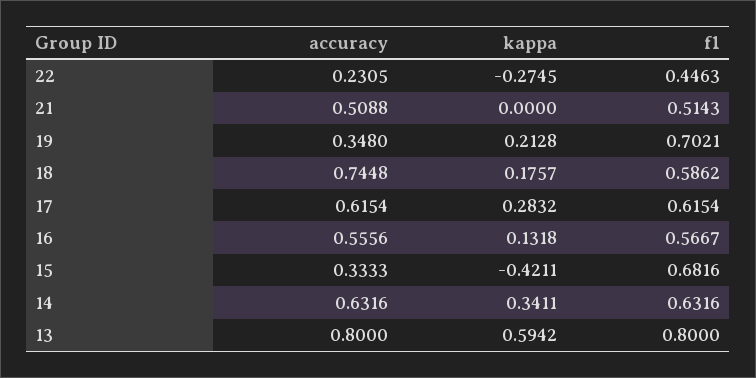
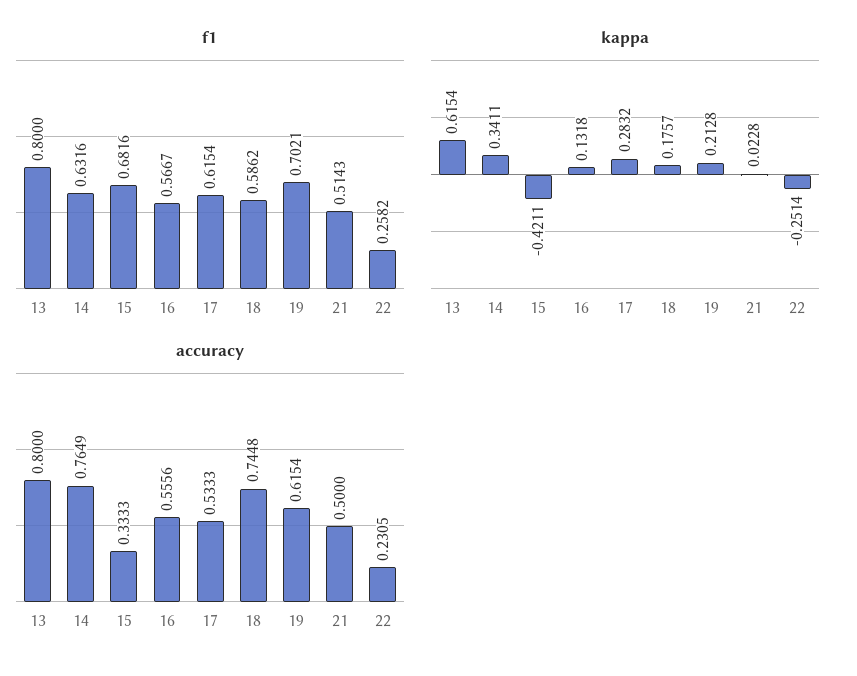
kappa, 22: -0.2745 -> -0.2514
f1, 22: 0.4463 -> 0.2582
accuracy, 21: 0.5088 -> 0.5
kappa, 21: 0 -> 0.0228
accuracy, 19: 0.348 -> 0.6154
accuracy, 17: 0.6154 -> 0.5333
accuracy, 14: 0.6316 -> 0.7649
kappa, 13: 0.5942 -> 0.6154

